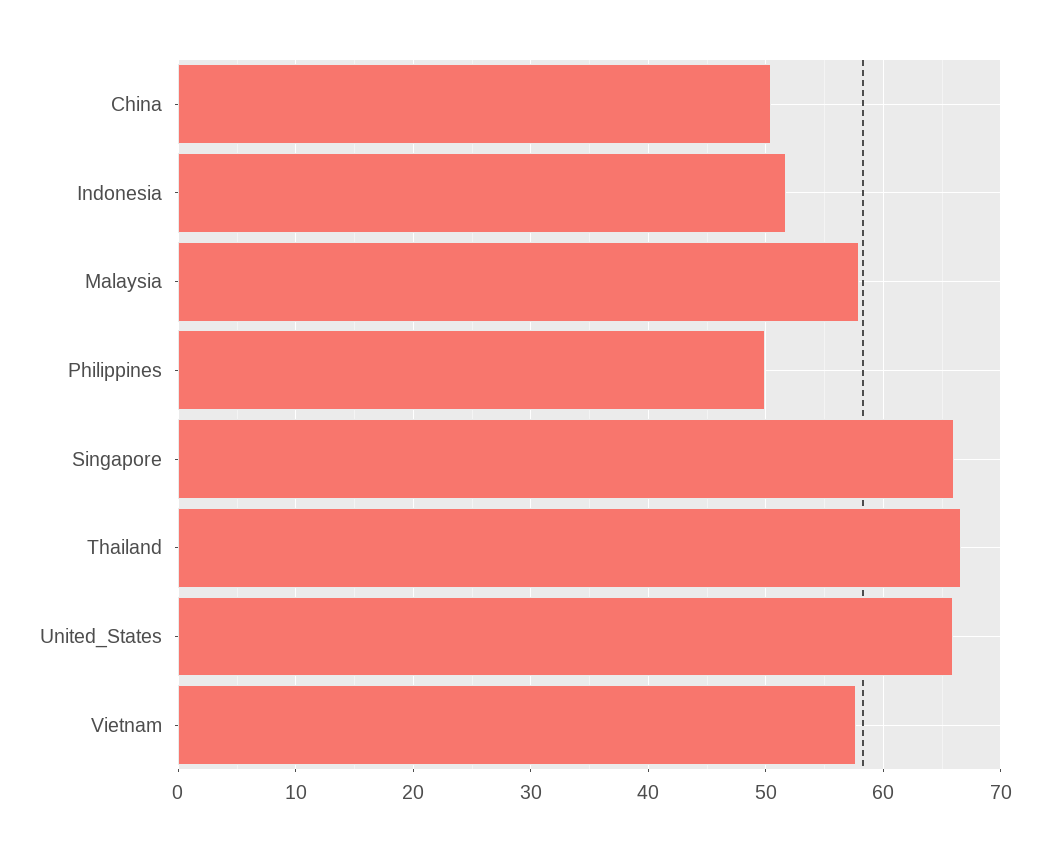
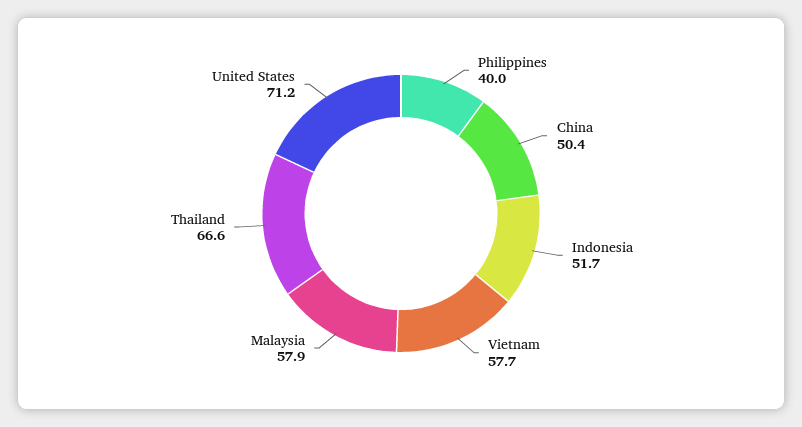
Philippines: 50 -> 40
Singapore: 66 -> none
United_States: 66 -> 71.2

